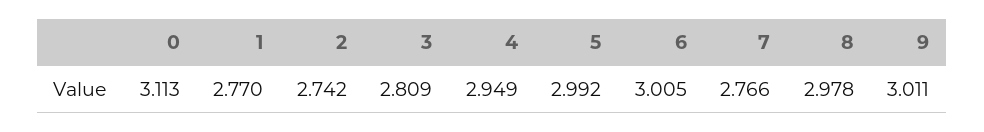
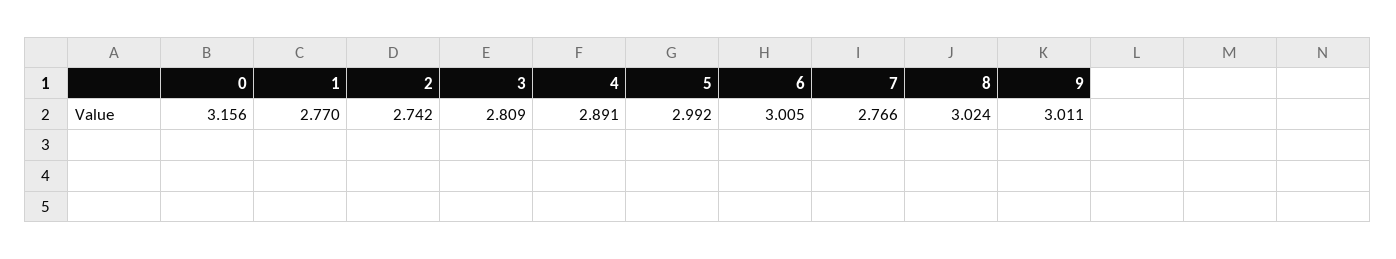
0: 3.113 -> 3.156
4: 2.949 -> 2.891
8: 2.978 -> 3.024

